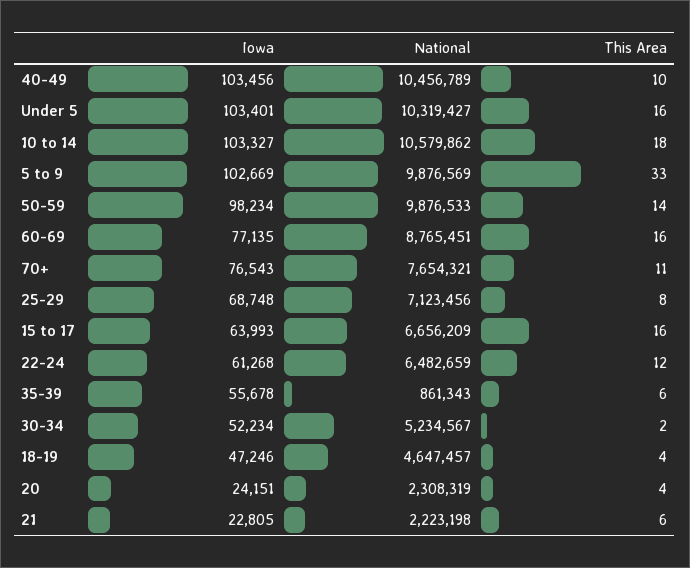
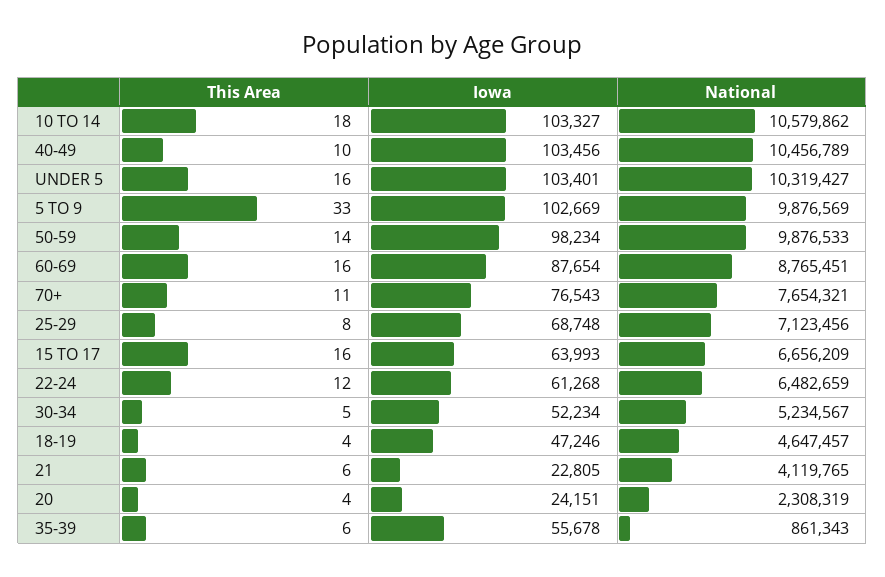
Iowa, 60-69: 77135 -> 87654
This Area, 30-34: 2 -> 5
National, 21: 2223198 -> 4119765

